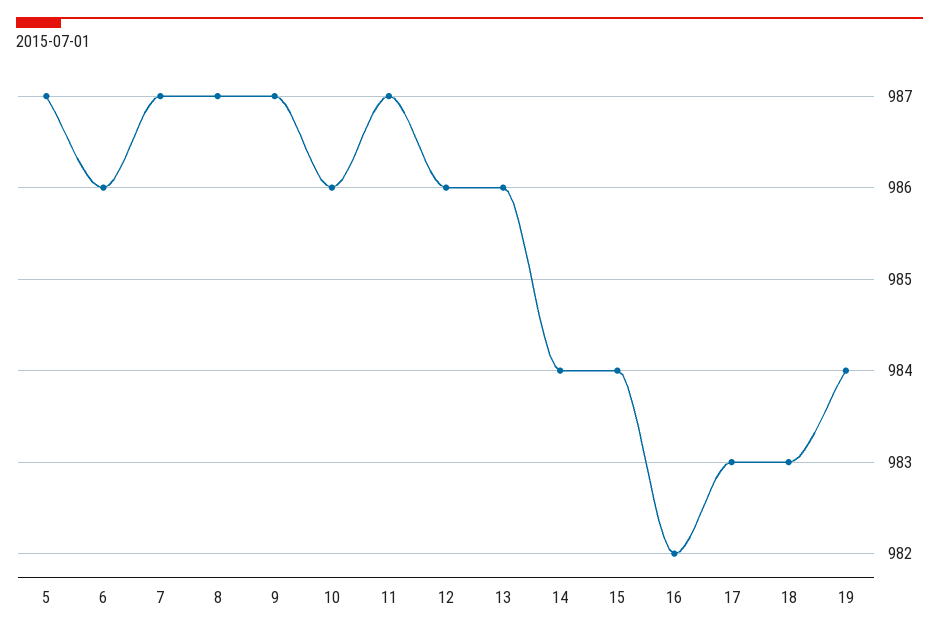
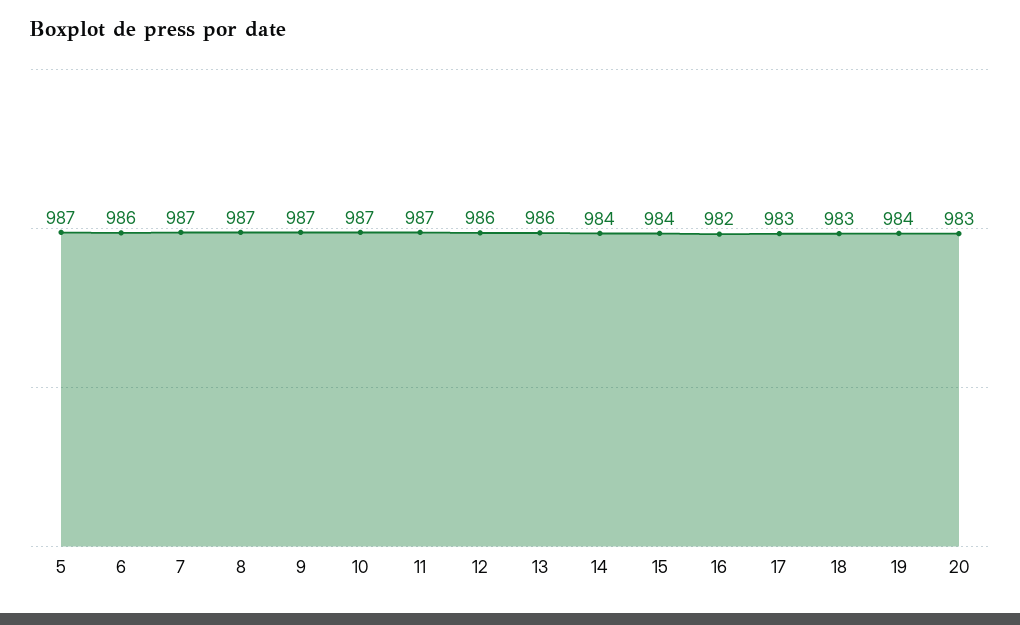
10: 986 -> 987
20: none -> 983

